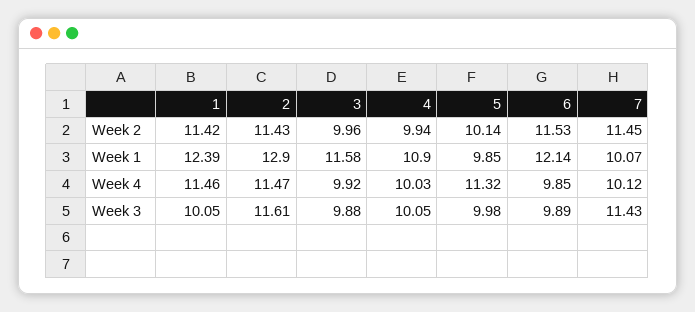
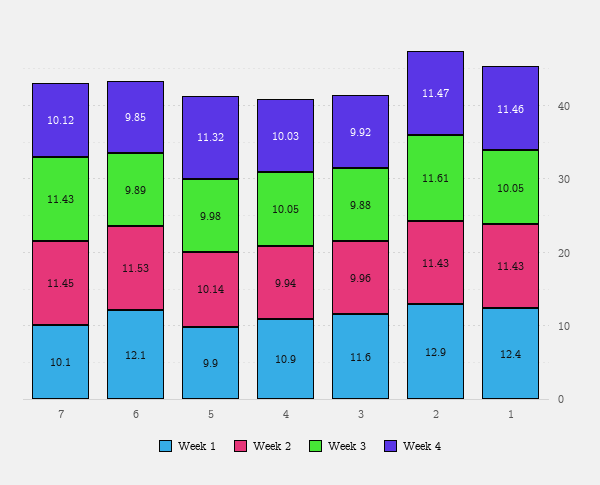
Week 2, 1: 11.42 -> 11.43

